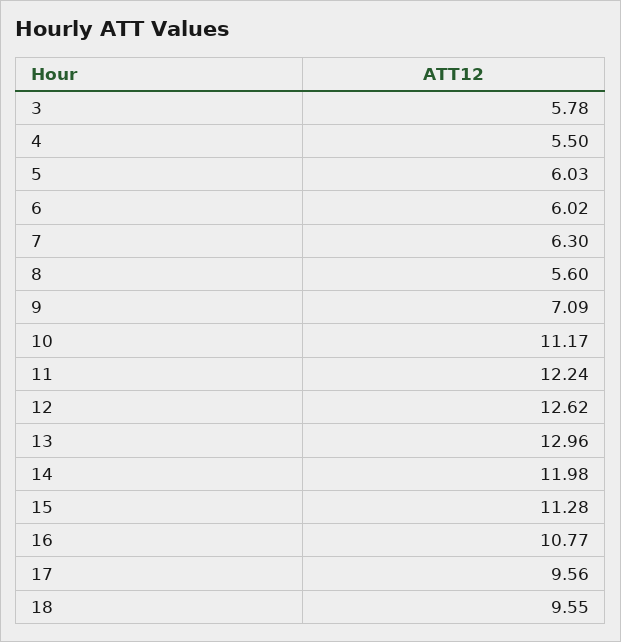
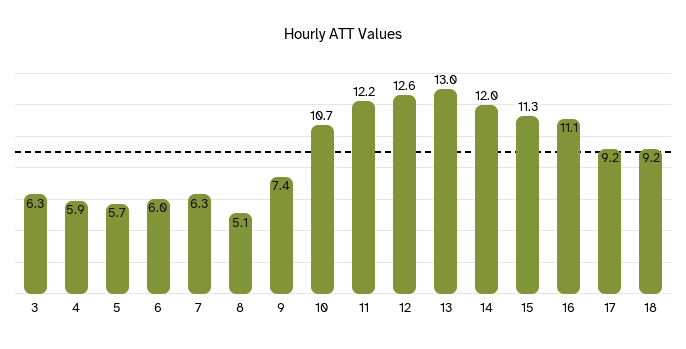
3: 5.78 -> 6.3
4: 5.5 -> 5.9
5: 6.03 -> 5.7
8: 5.6 -> 5.1
9: 7.09 -> 7.4
10: 11.17 -> 10.7
16: 10.77 -> 11.1
17: 9.56 -> 9.2
18: 9.55 -> 9.2

